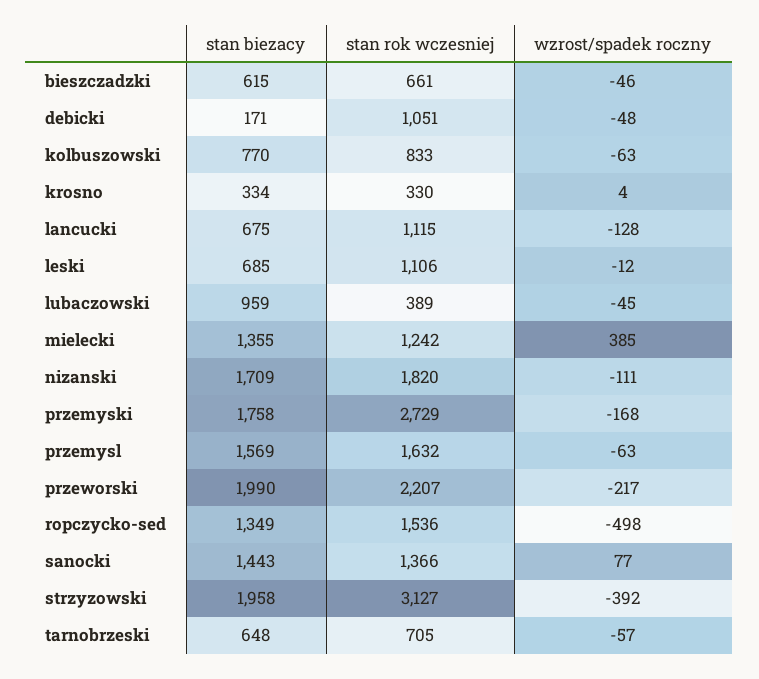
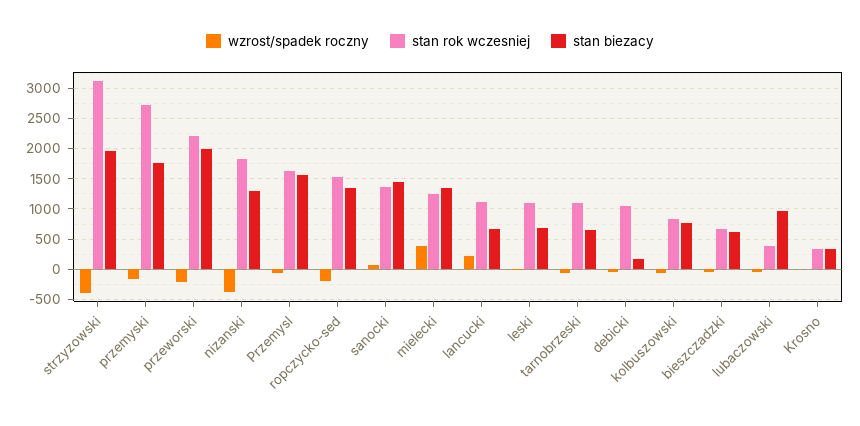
wzrost/spadek roczny, lancucki: -128 -> 200
stan biezacy, nizanski: 1709 -> 1300
wzrost/spadek roczny, nizanski: -111 -> -400
wzrost/spadek roczny, ropczycko-sed: -498 -> -200
stan rok wczesniej, tarnobrzeski: 705 -> 1100

